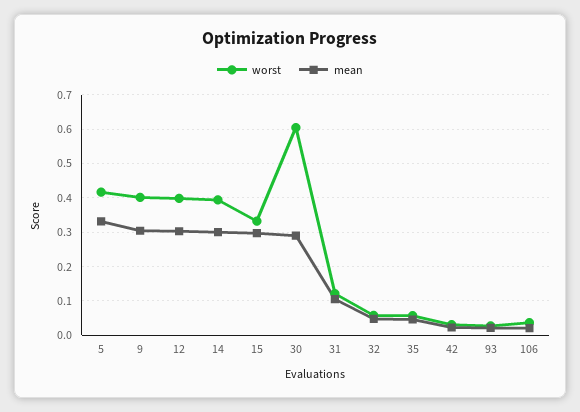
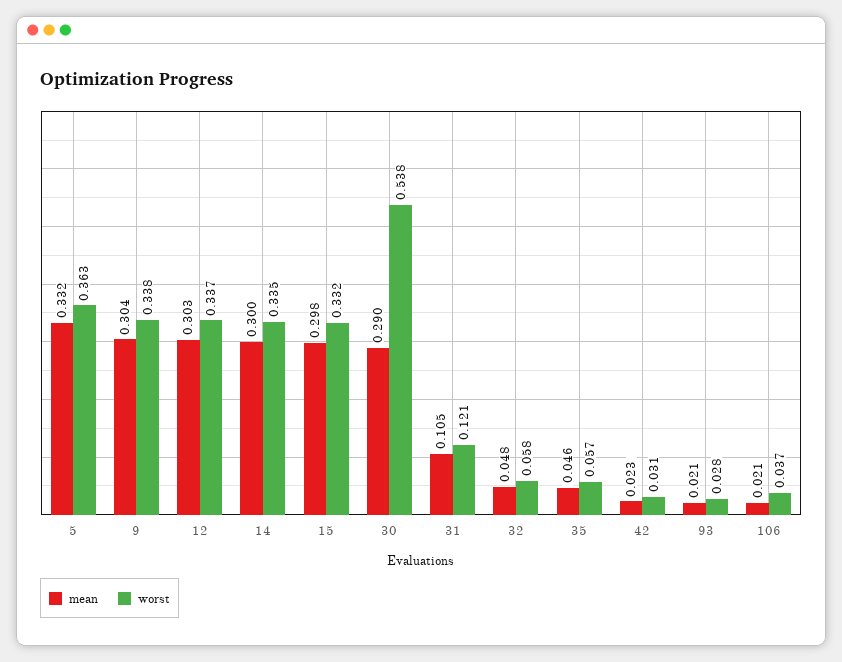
worst, 5: 0.42 -> 0.363
worst, 9: 0.4 -> 0.338
worst, 12: 0.4 -> 0.337
worst, 14: 0.4 -> 0.335
worst, 30: 0.6 -> 0.538

